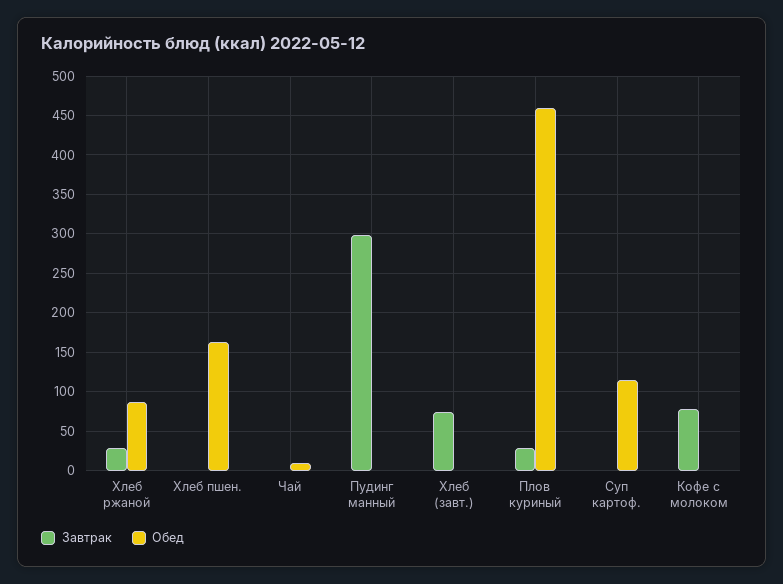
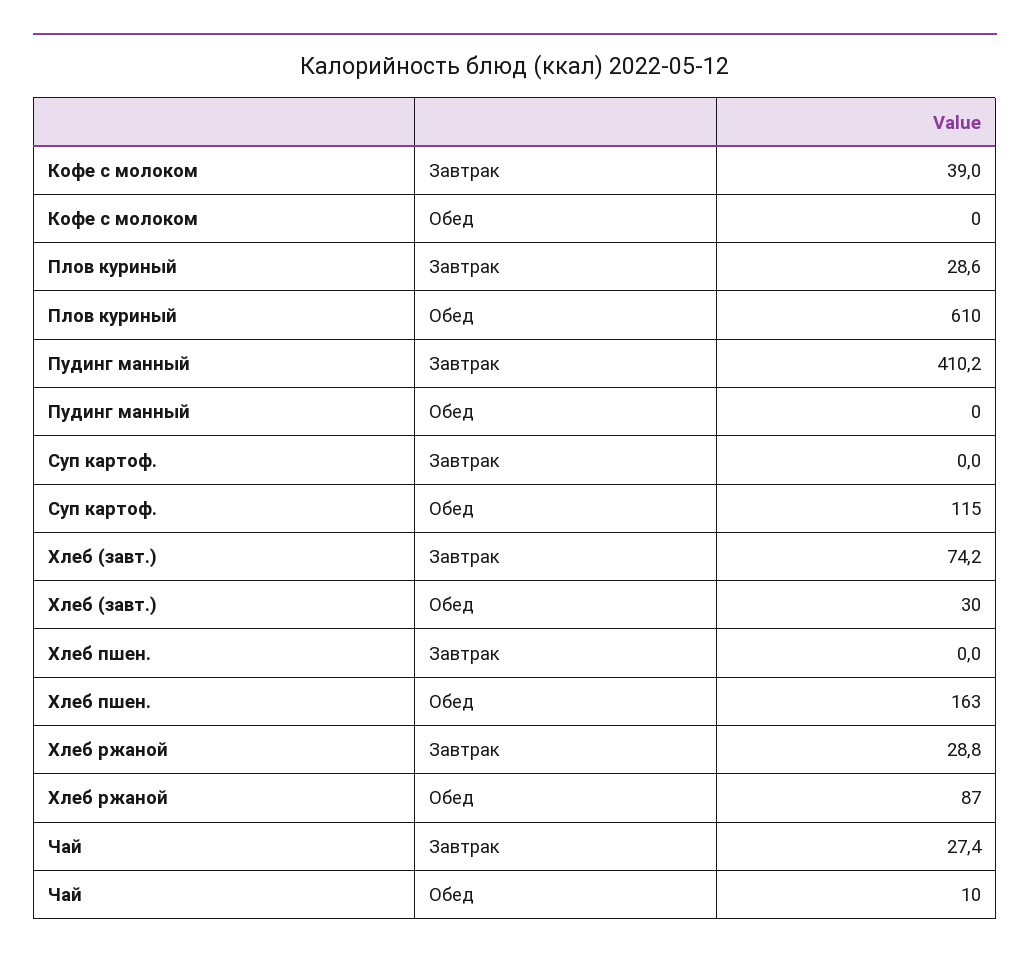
Завтрак, Чай: 0 -> 27.4
Завтрак, Пудинг манный: 300 -> 410.2
Обед, Хлеб (завт.): 0 -> 30
Обед, Плов куриный: 460 -> 610
Завтрак, Кофе с молоком: 80 -> 39

